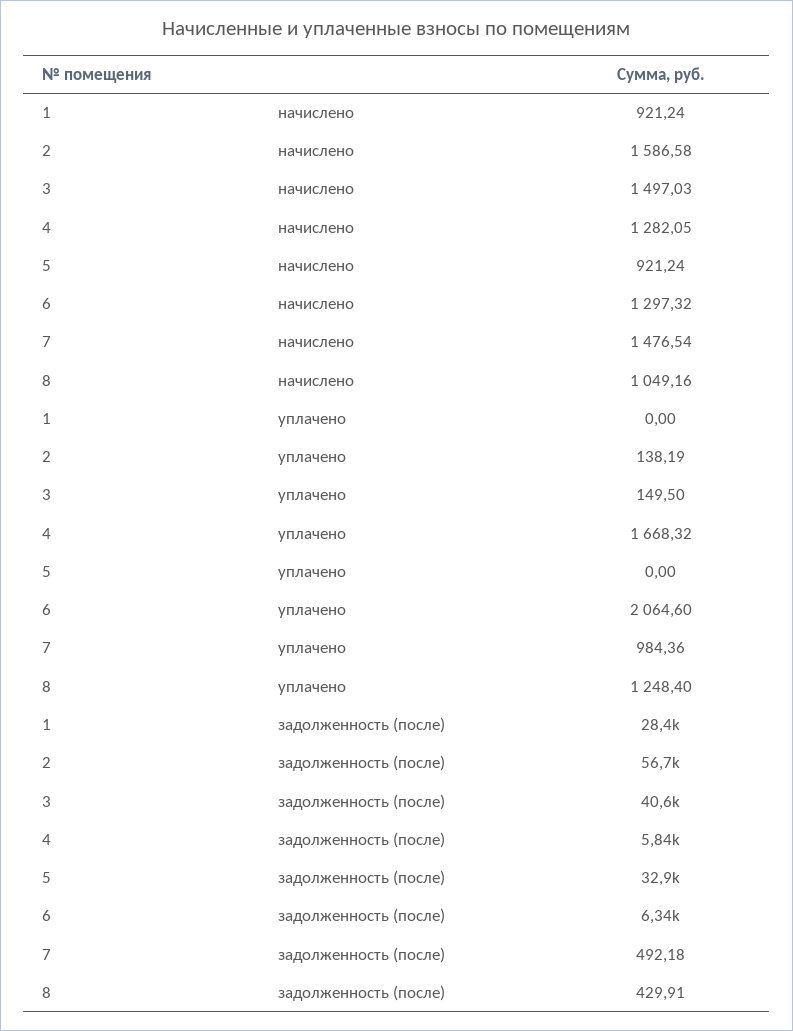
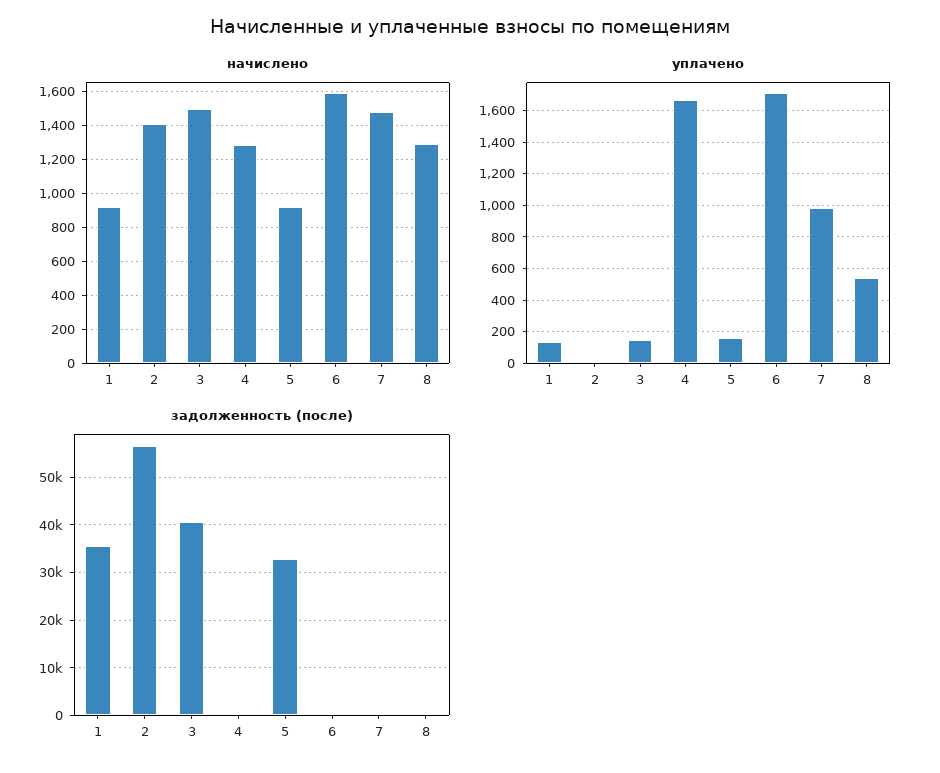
начислено, 2: 1586.58 -> 1400
начислено, 6: 1297.32 -> 1600
начислено, 8: 1049.16 -> 1300
уплачено, 1: 0 -> 150
уплачено, 2: 138.19 -> 0
уплачено, 5: 0 -> 150
уплачено, 6: 2064.6 -> 1700
уплачено, 8: 1248.4 -> 550
задолженность (после), 1: 28400 -> 36000
задолженность (после), 4: 5840 -> 0
задолженность (после), 6: 6340 -> 0

